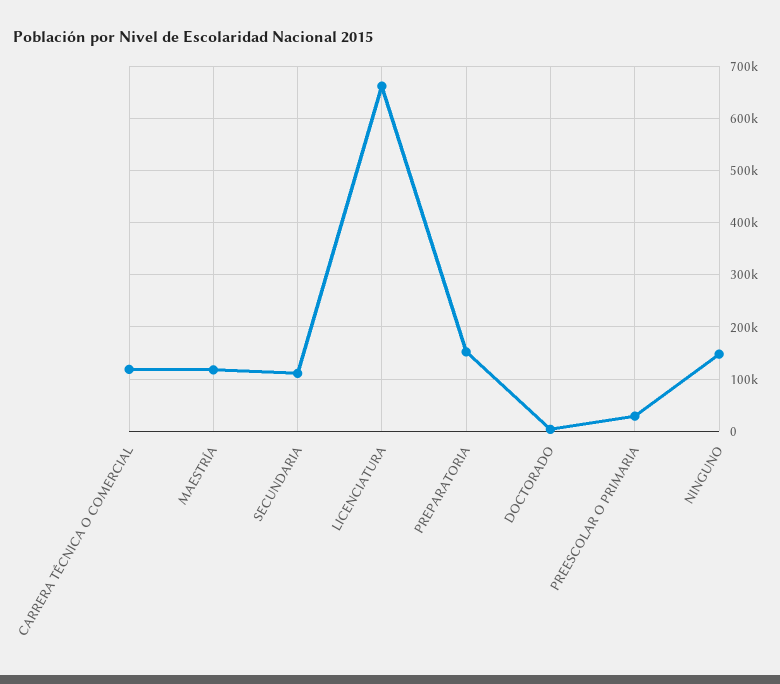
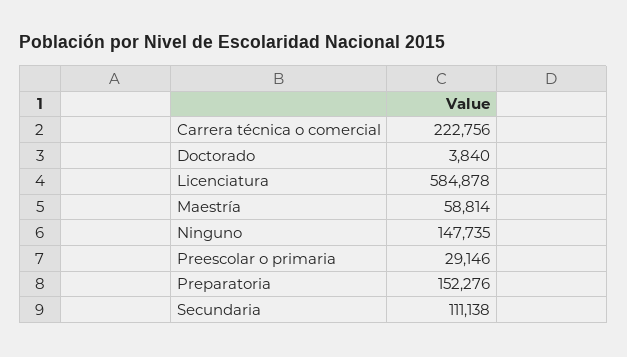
CARRERA TÉCNICA O COMERCIAL: 120000 -> 222756
MAESTRÍA: 120000 -> 58814
LICENCIATURA: 660000 -> 584878

